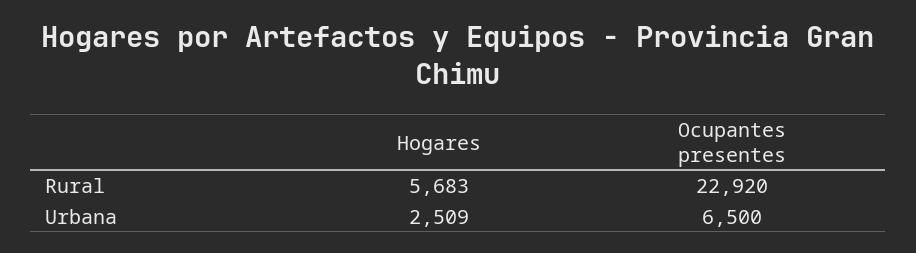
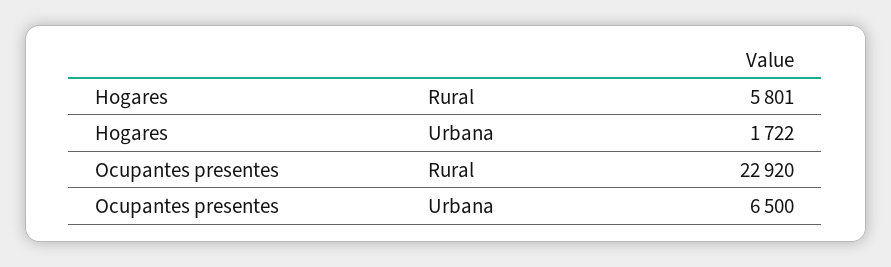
Hogares, Rural: 5683 -> 5801
Hogares, Urbana: 2509 -> 1722

